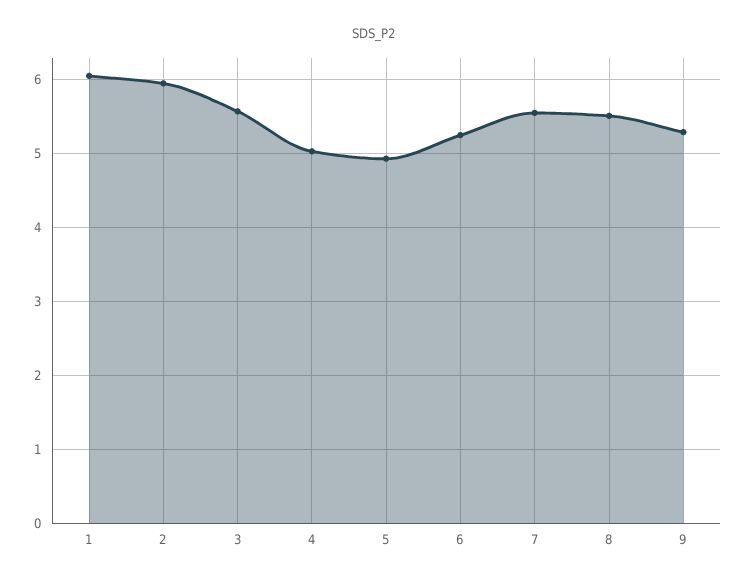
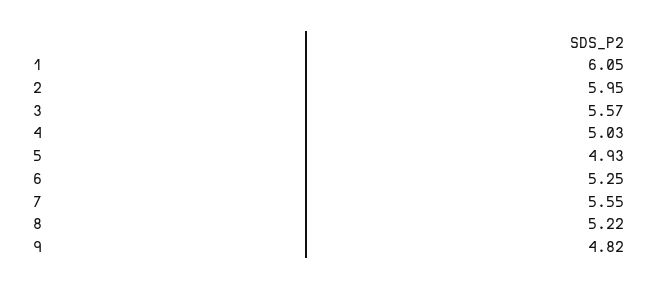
8: 5.5 -> 5.22
9: 5.3 -> 4.82

